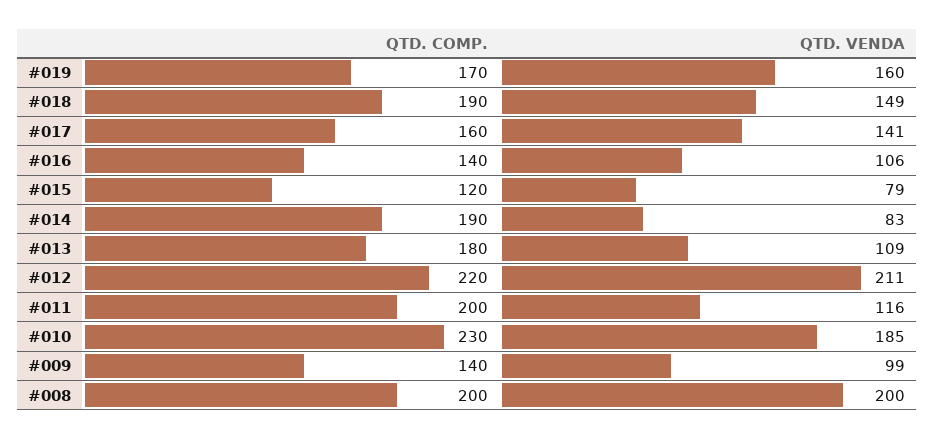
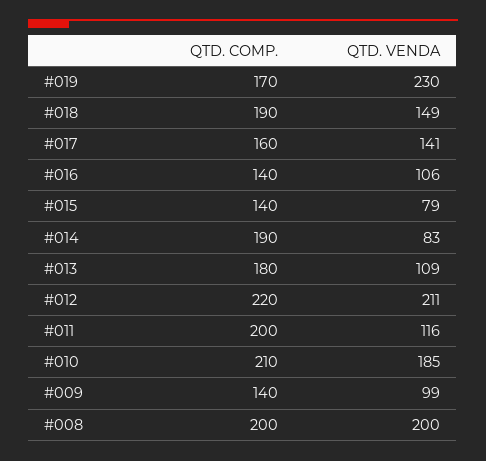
QTD. VENDA, #019: 160 -> 230
QTD. COMP., #015: 120 -> 140
QTD. COMP., #010: 230 -> 210

